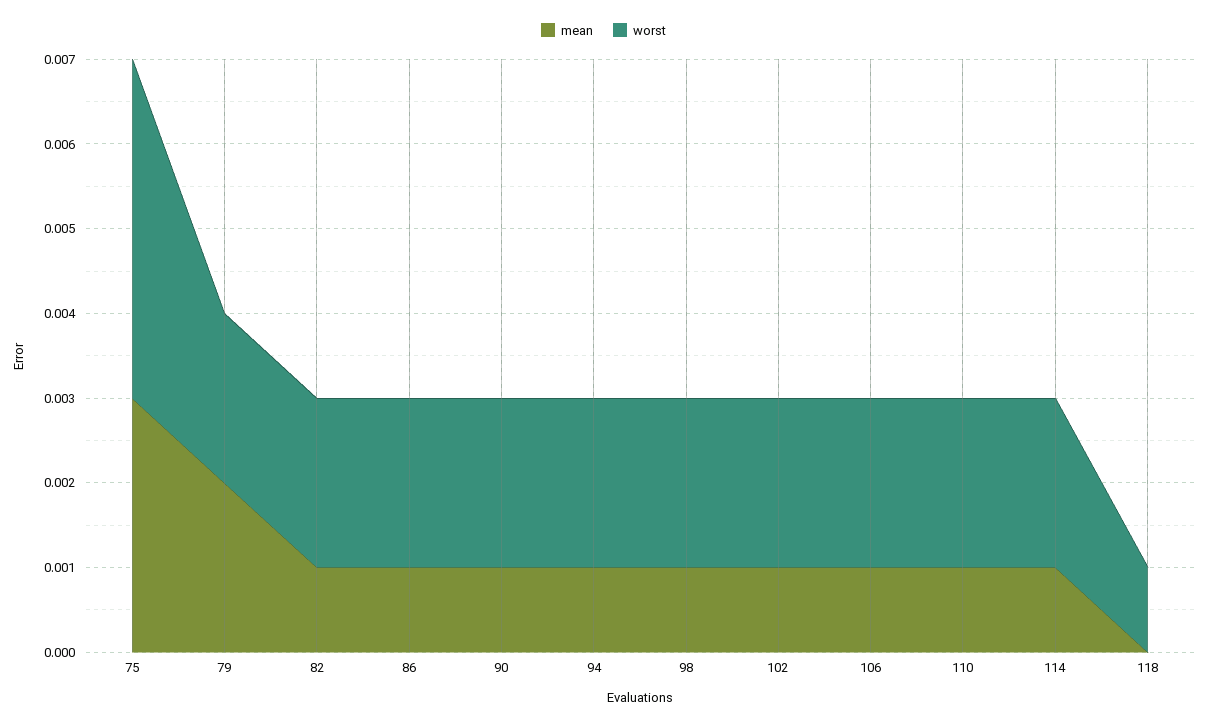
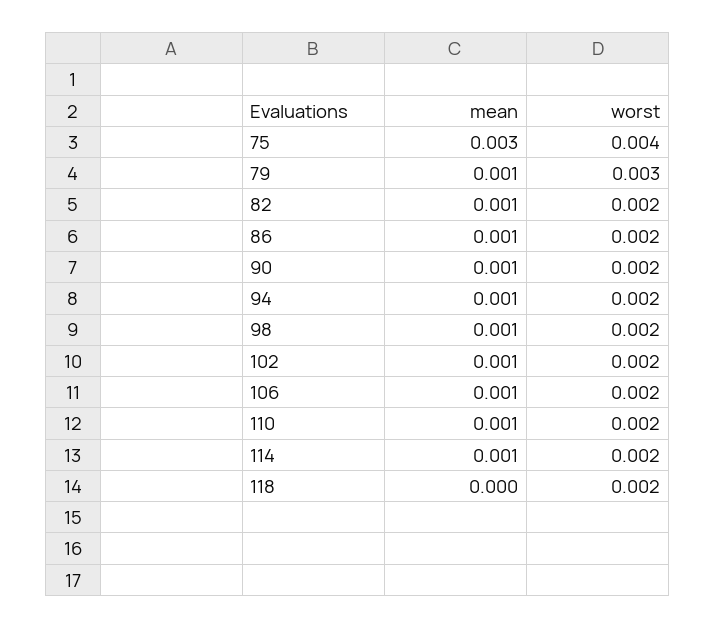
mean, 79: 0.002 -> 0.001
worst, 79: 0.002 -> 0.003
worst, 118: 0.001 -> 0.002

